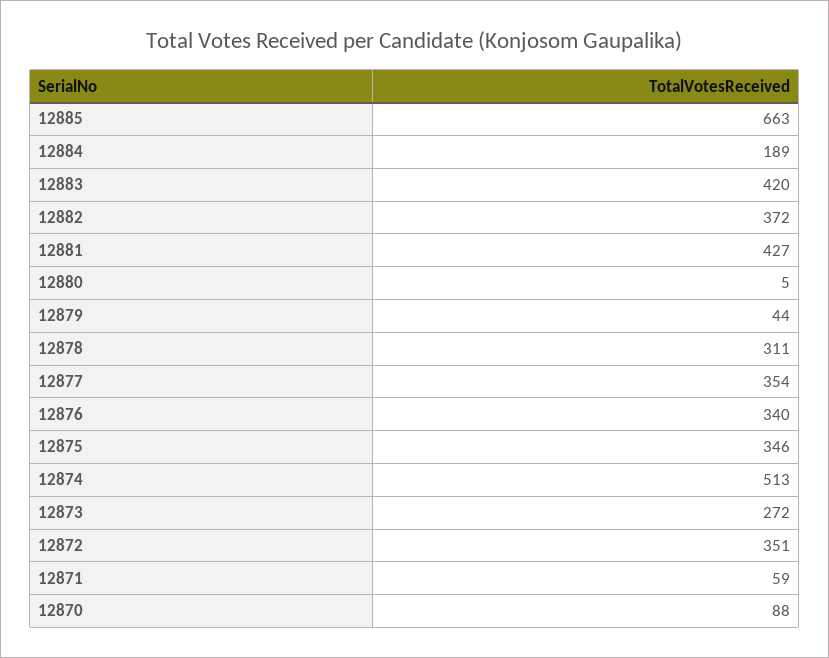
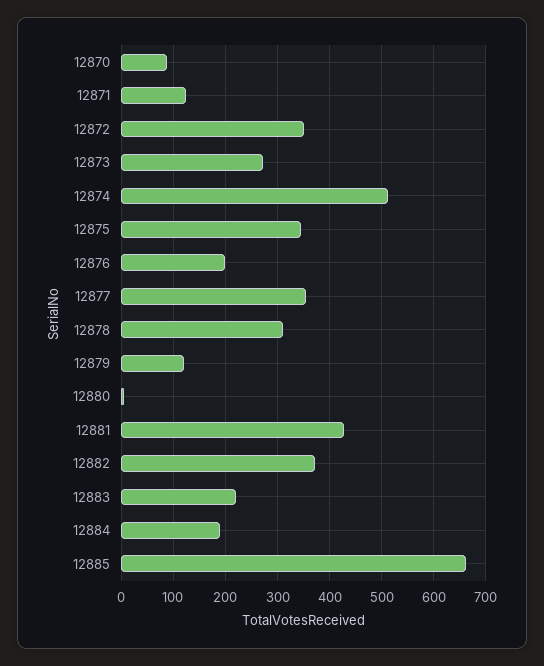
12883: 420 -> 220
12879: 44 -> 120
12876: 340 -> 200
12871: 59 -> 120

